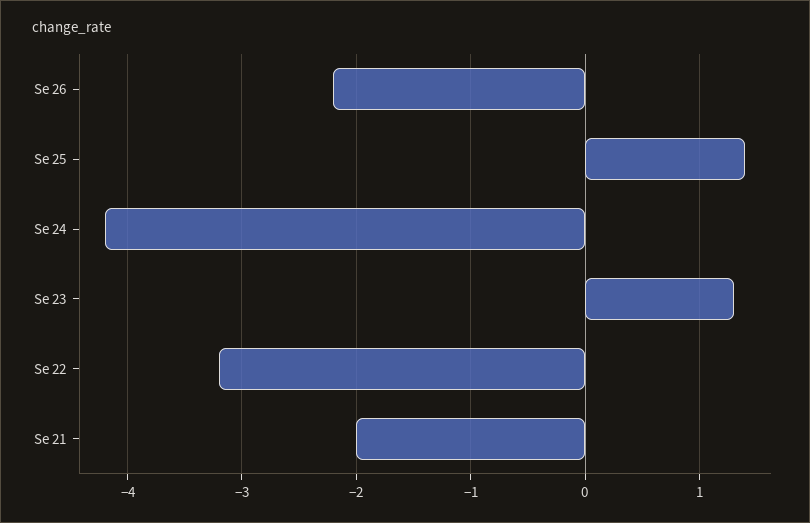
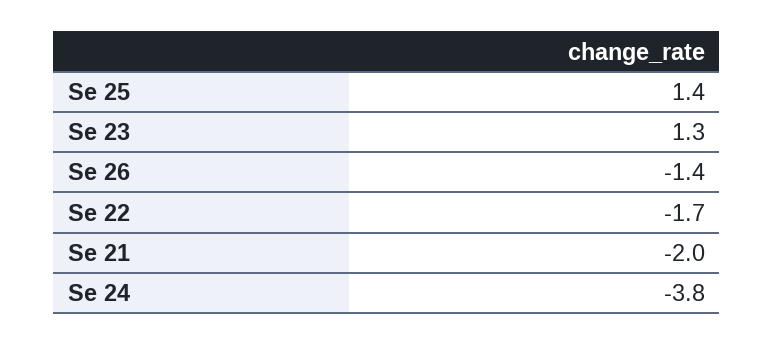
Se 26: -2.2 -> -1.4
Se 24: -4.2 -> -3.8
Se 22: -3.2 -> -1.7

